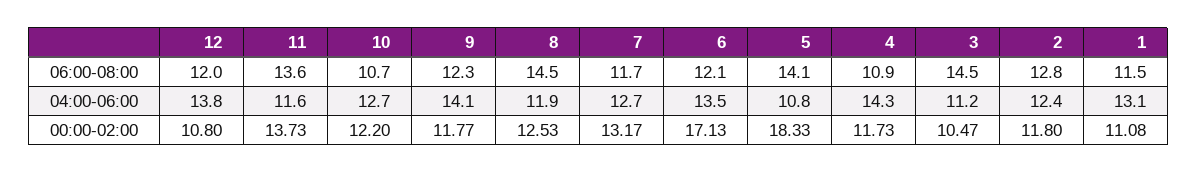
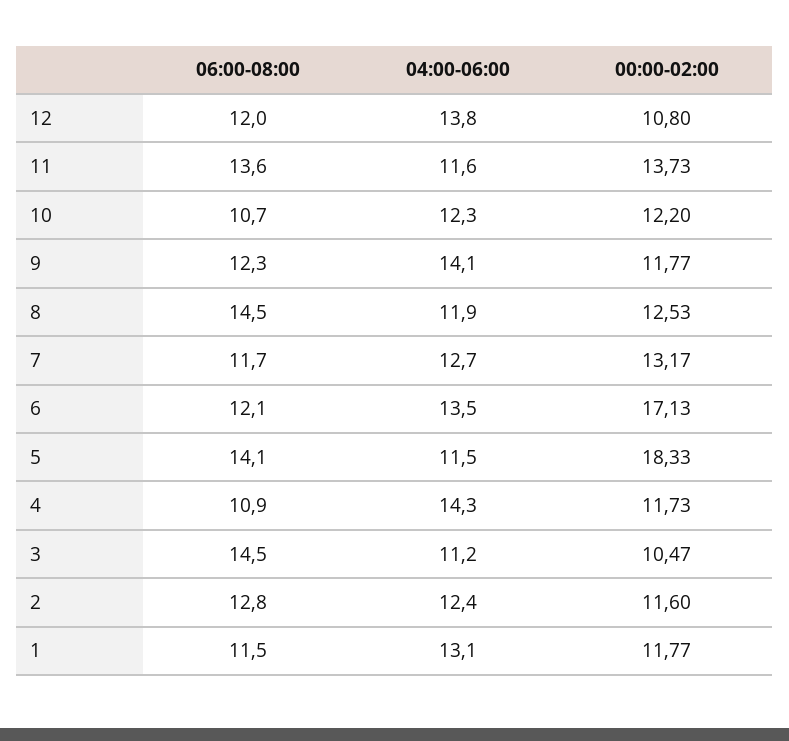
10, 04:00-06:00: 12.7 -> 12.3
5, 04:00-06:00: 10.8 -> 11.5
2, 00:00-02:00: 11.8 -> 11.6
1, 00:00-02:00: 11.08 -> 11.77

